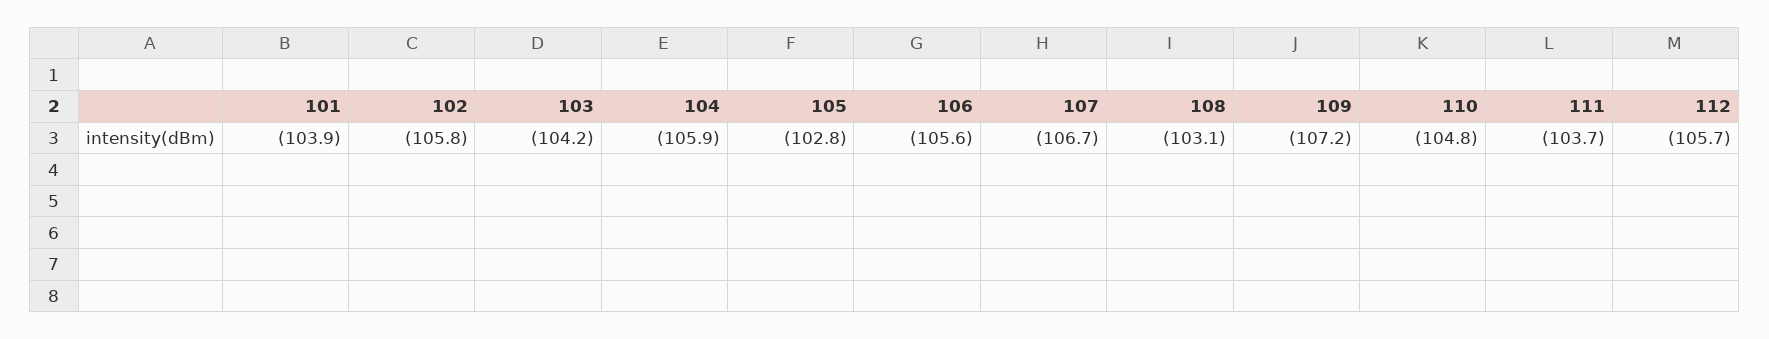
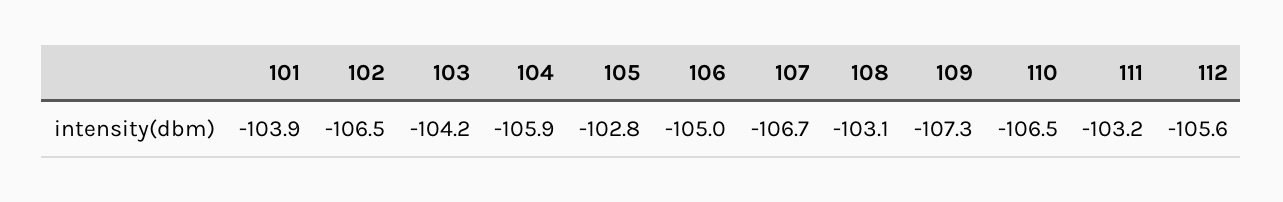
102: -105.8 -> -106.5
106: -105.6 -> -105
109: -107.2 -> -107.3
110: -104.8 -> -106.5
111: -103.7 -> -103.2
112: -105.7 -> -105.6

